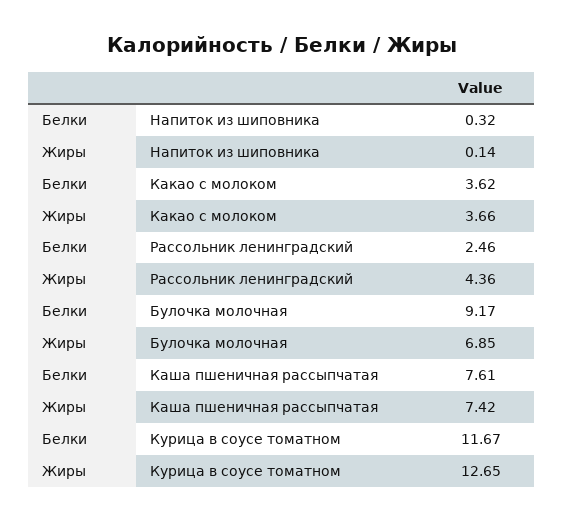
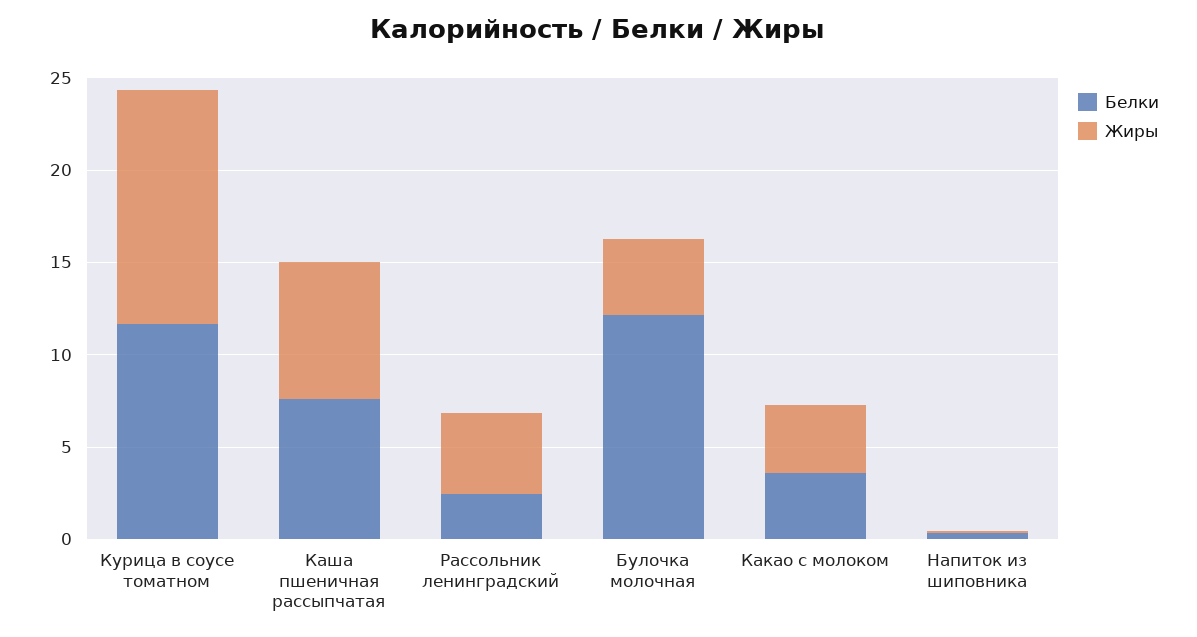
Белки, Булочка молочная: 9.17 -> 12
Жиры, Булочка молочная: 6.85 -> 4

